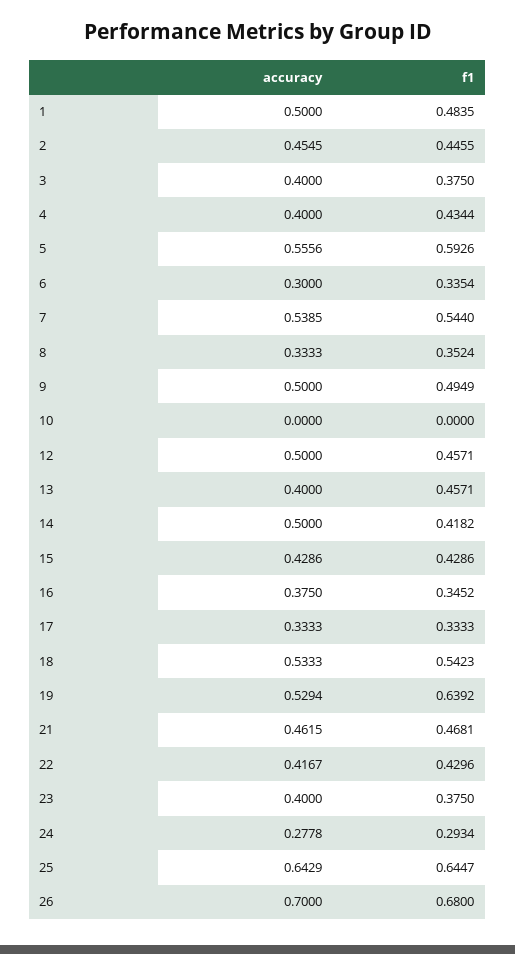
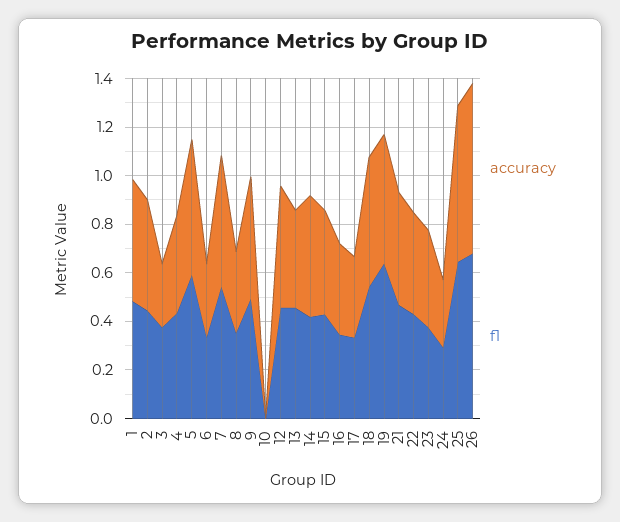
accuracy, 3: 0.4 -> 0.25

